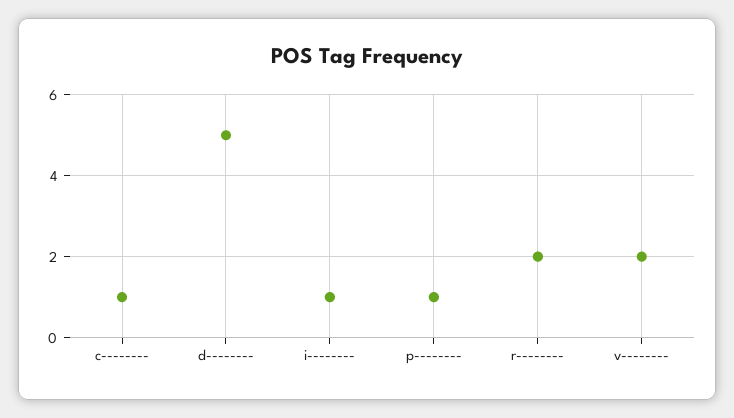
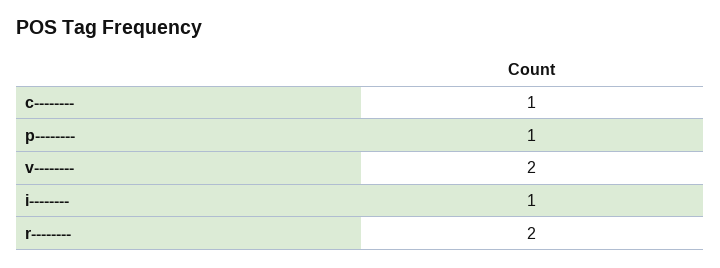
d--------: 5 -> none

